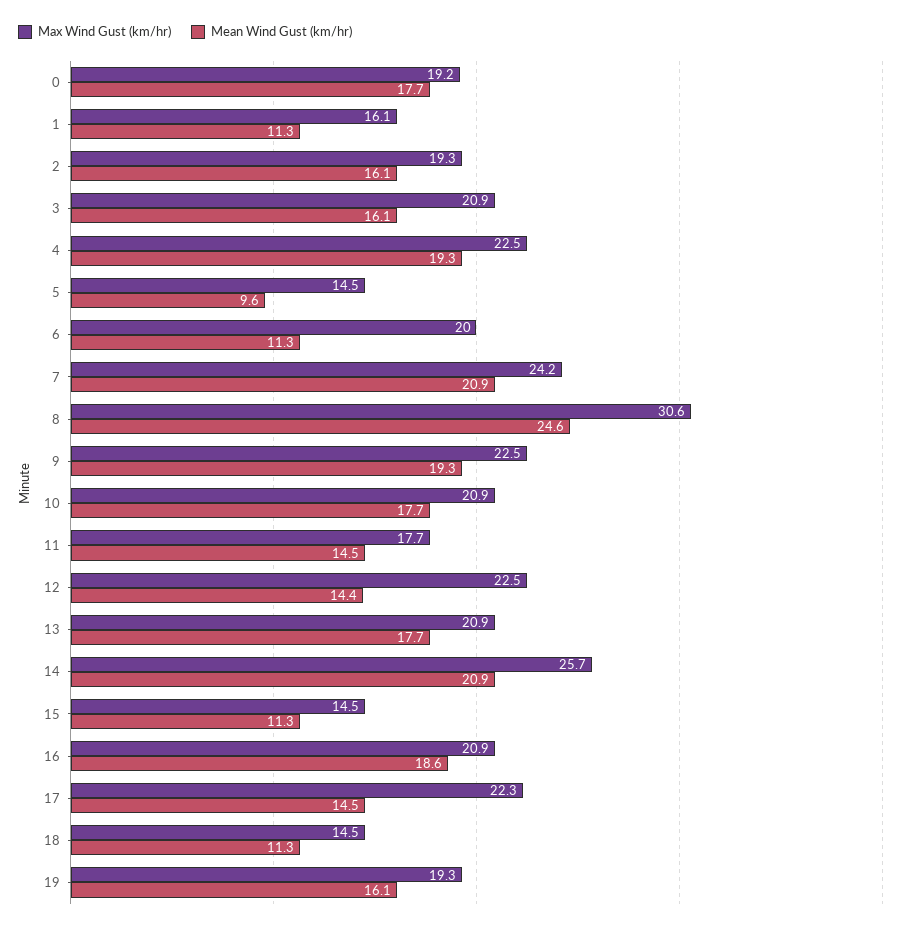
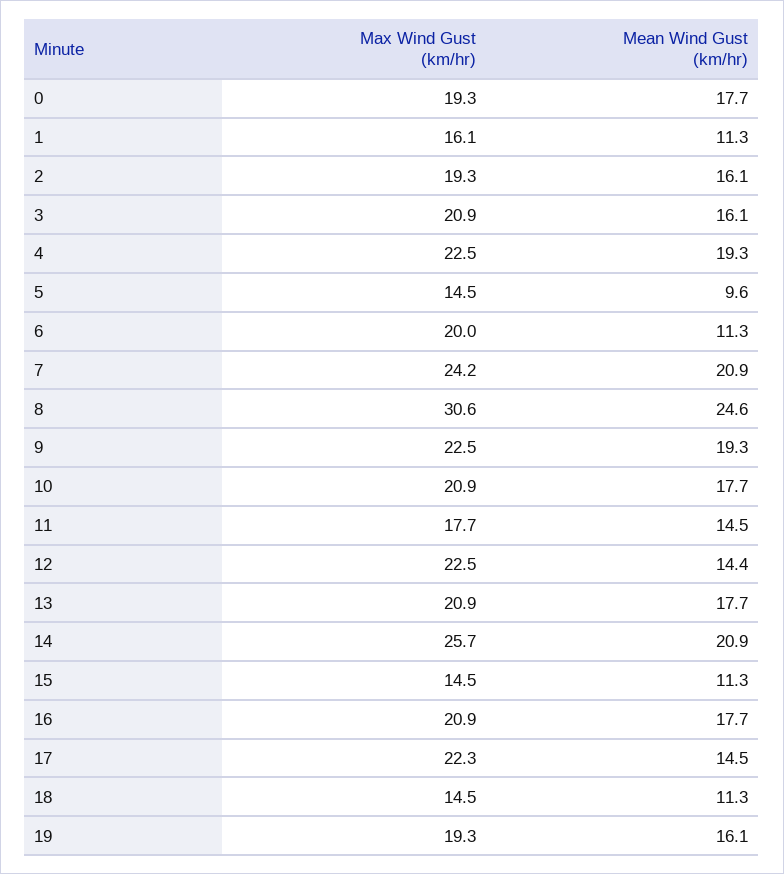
Max Wind Gust (km/hr), 0: 19.2 -> 19.3
Mean Wind Gust (km/hr), 16: 18.6 -> 17.7

